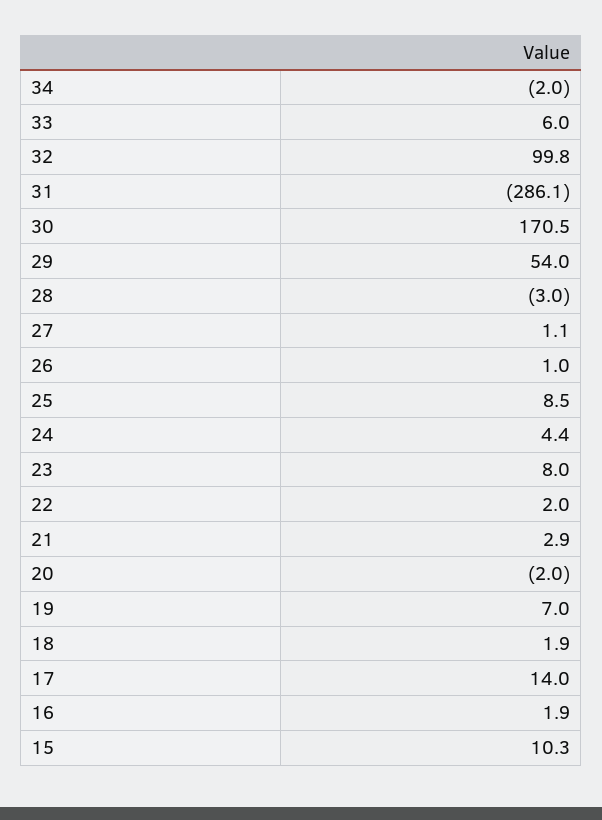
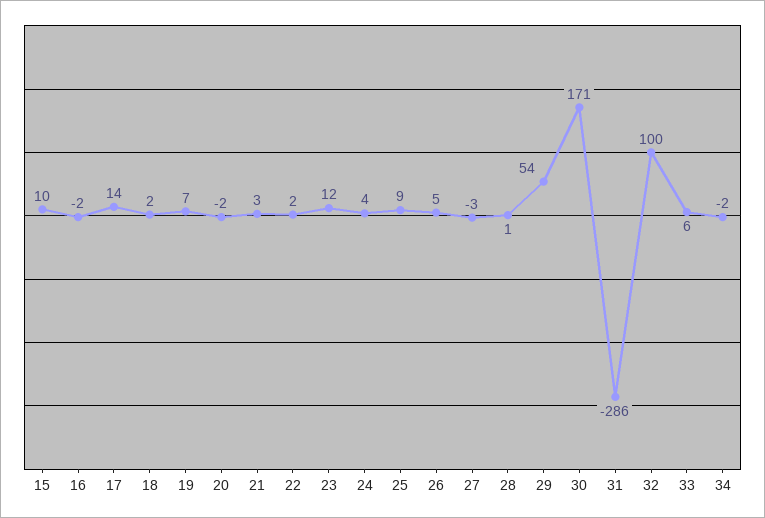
28: -3 -> 1
27: 1.1 -> -3
26: 1 -> 5
23: 8 -> 12
16: 1.9 -> -2

